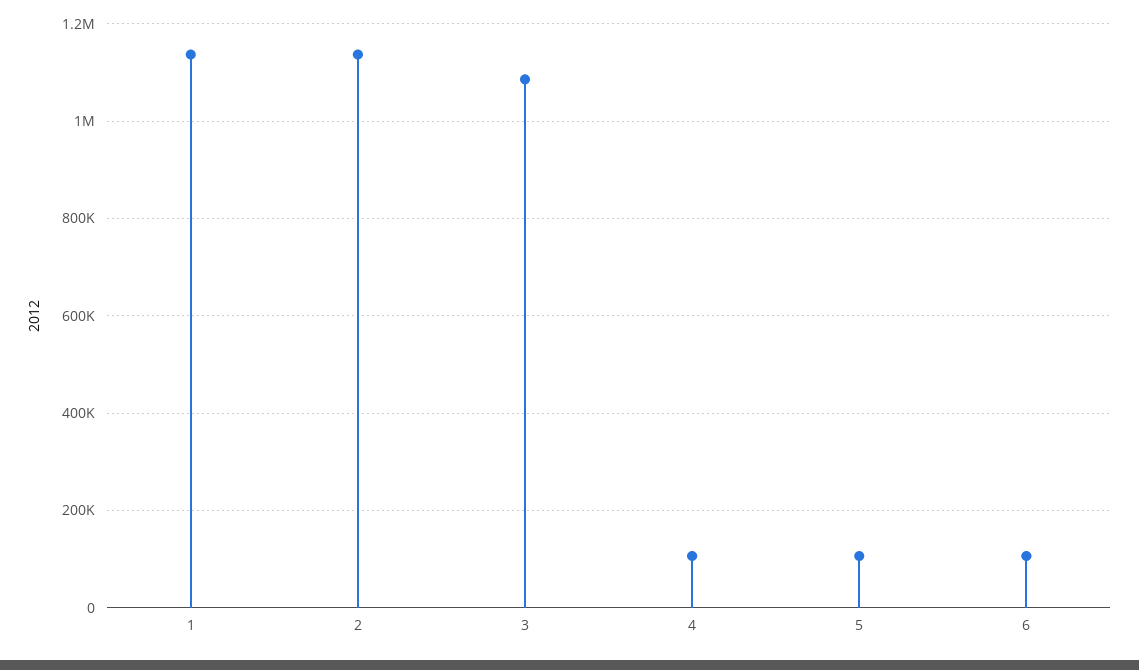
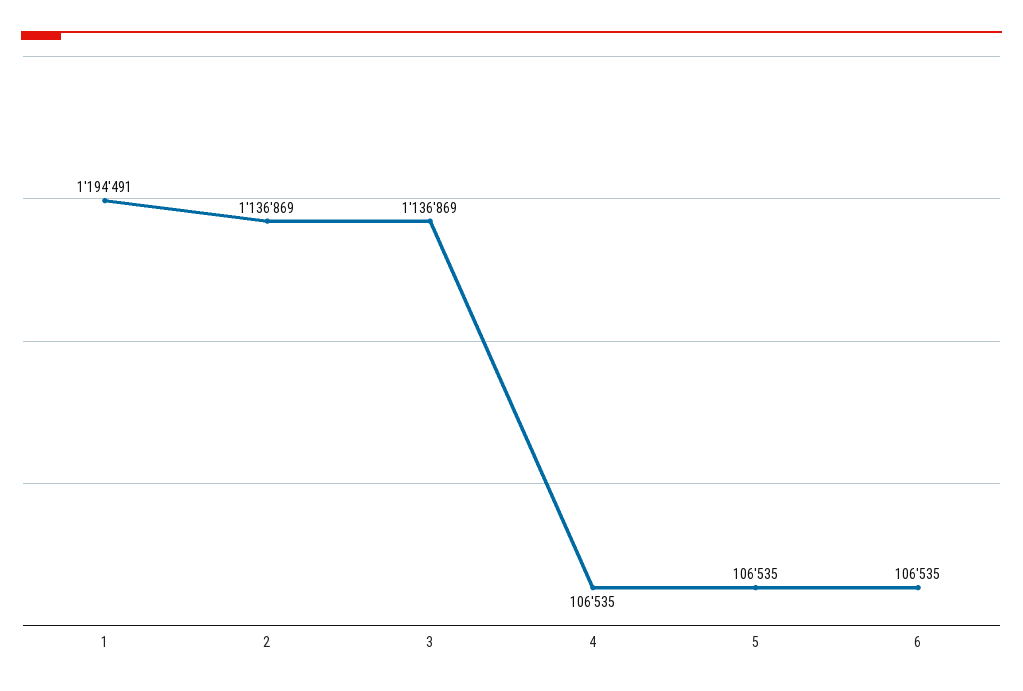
1: 1140000 -> 1194491
3: 1080000 -> 1136869

